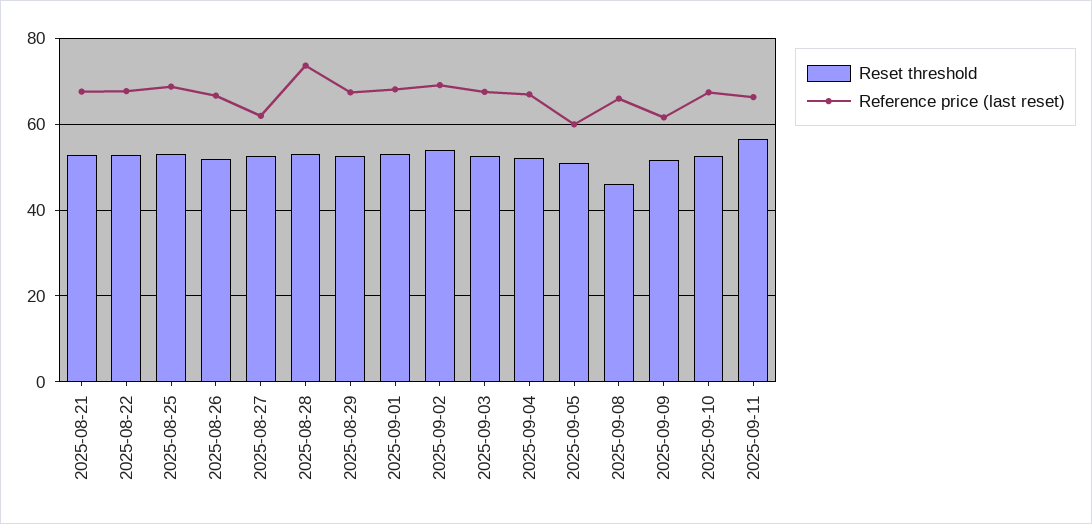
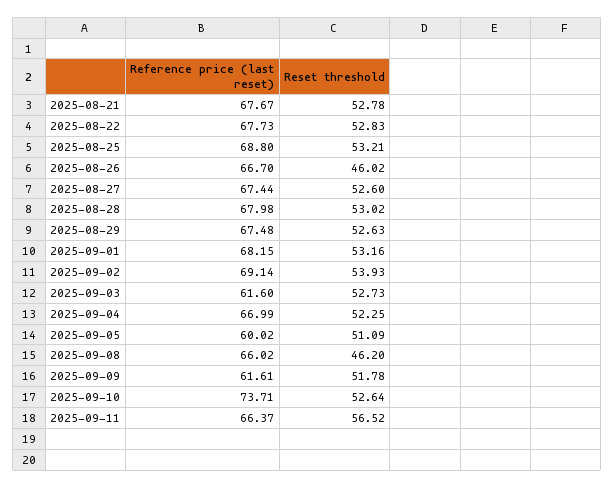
Reset threshold, 2025-08-26: 52 -> 46.02
Reference price (last reset), 2025-08-27: 62 -> 67.44
Reference price (last reset), 2025-08-28: 74 -> 67.98
Reference price (last reset), 2025-09-03: 68 -> 61.6
Reference price (last reset), 2025-09-10: 68 -> 73.71

